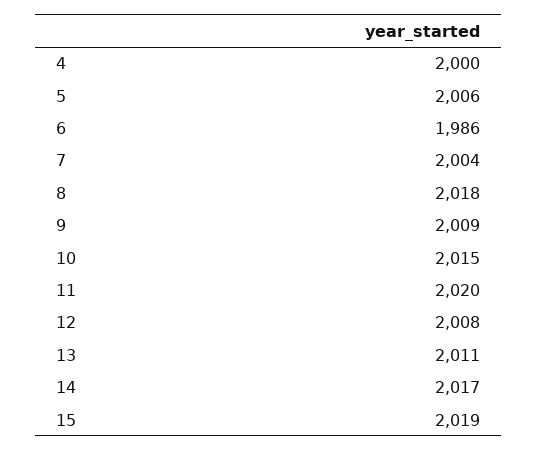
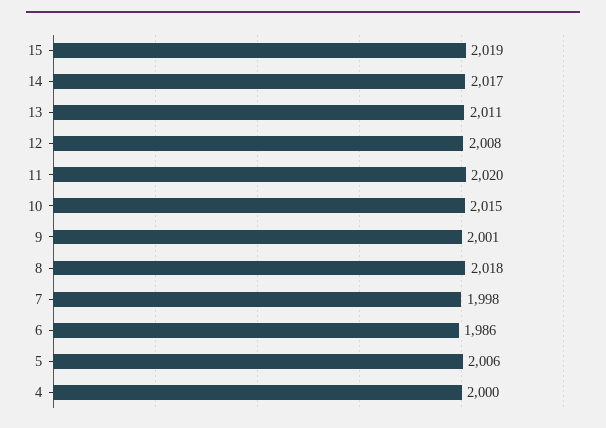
7: 2004 -> 1998
9: 2009 -> 2001

